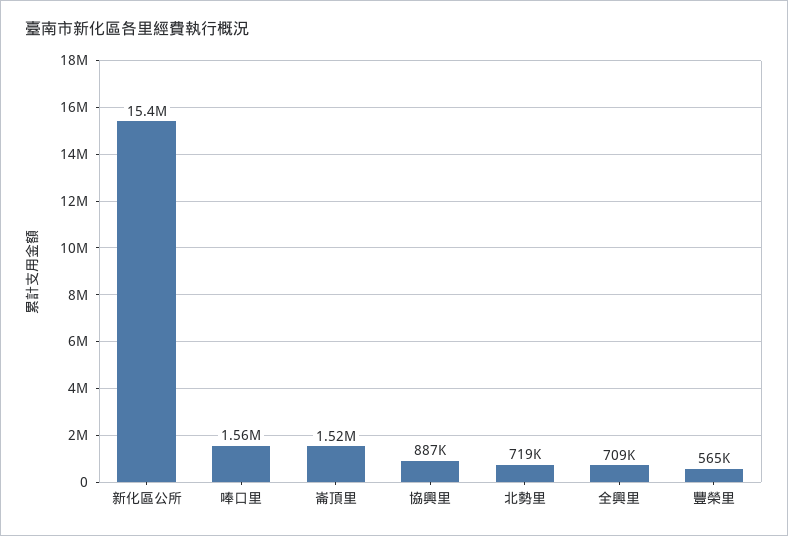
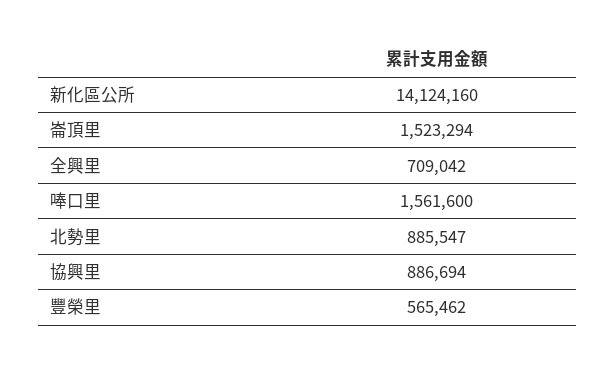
新化區公所: 15400000 -> 14124160
北勢里: 719000 -> 885547

